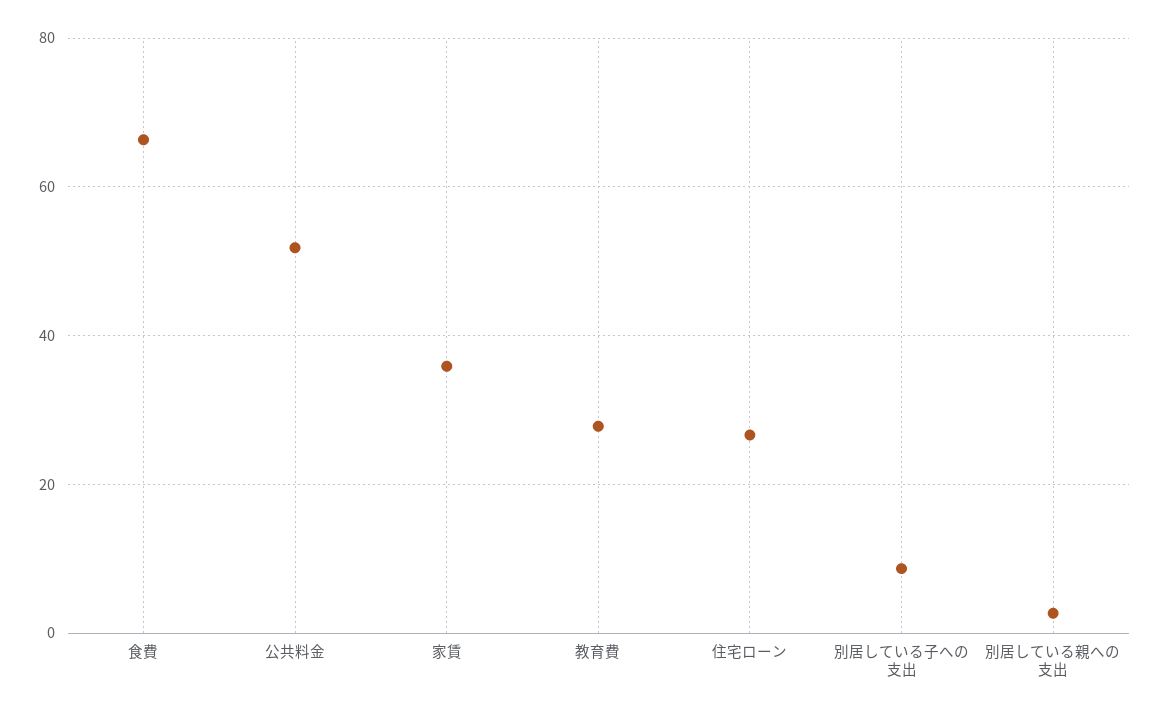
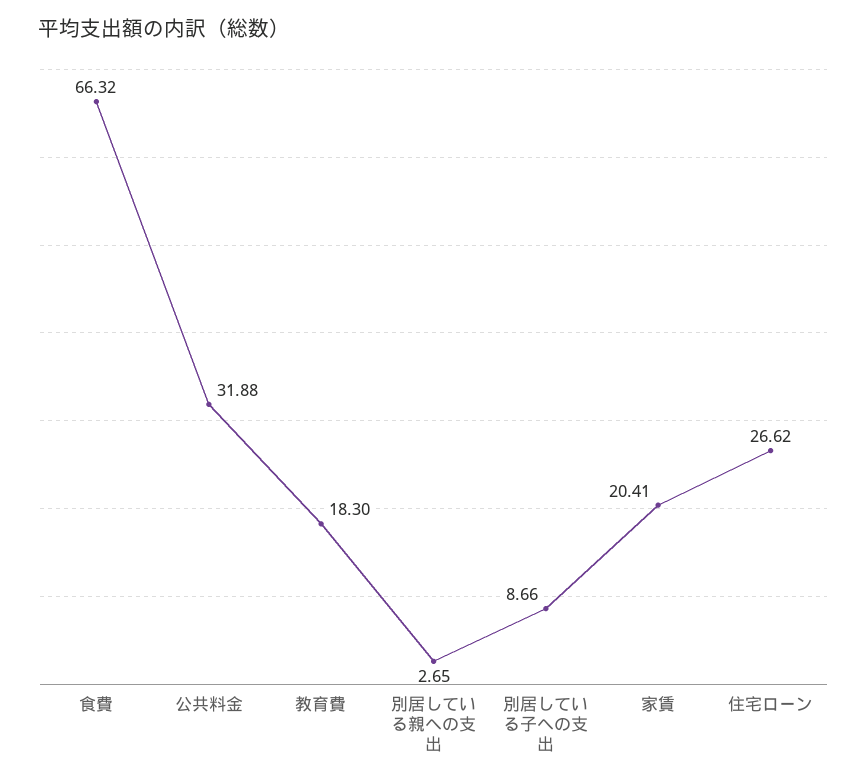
公共料金: 52 -> 31.88
家賃: 36 -> 20.41
教育費: 28 -> 18.3

